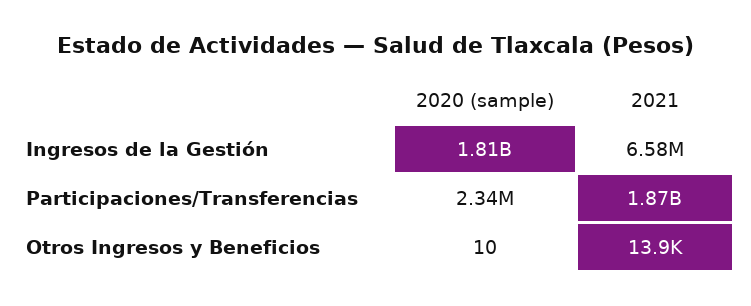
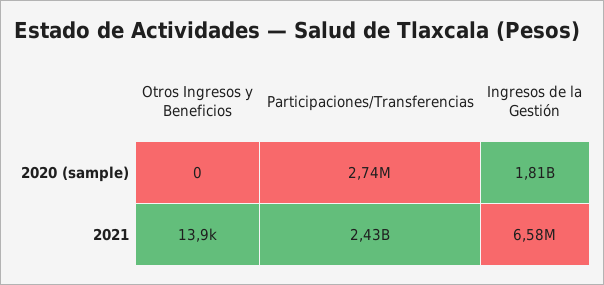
2020 (sample), Participaciones/Transferencias: 2340000 -> 2740000
2021, Participaciones/Transferencias: 1870000000 -> 2430000000
2020 (sample), Otros Ingresos y Beneficios: 10 -> 0

